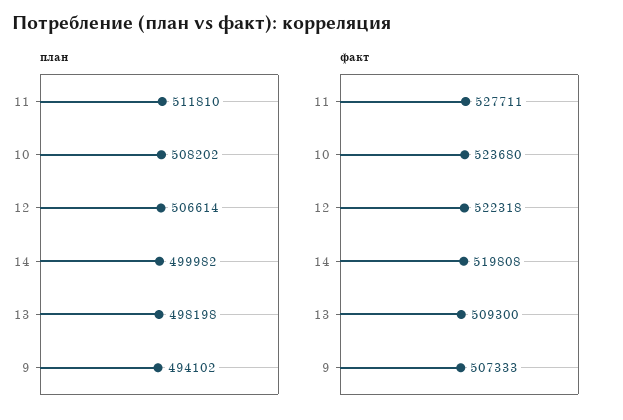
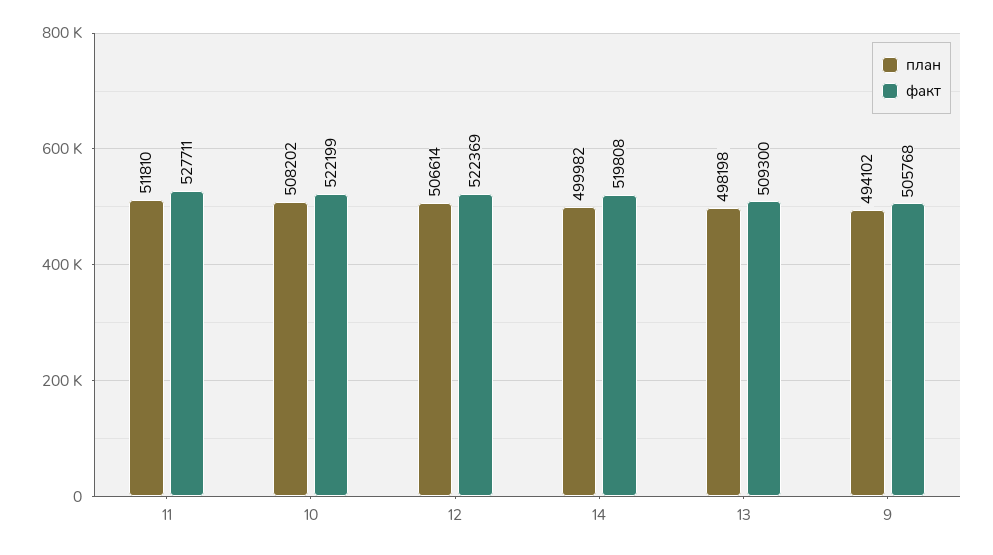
факт, 10: 523680 -> 522199
факт, 12: 522318 -> 522369
факт, 9: 507333 -> 505768

